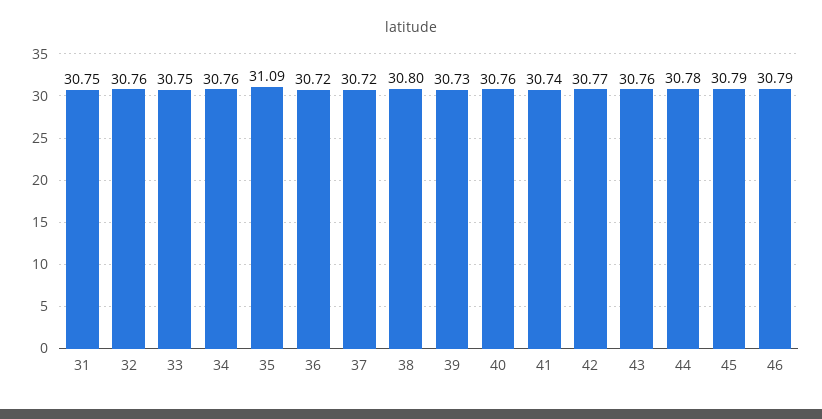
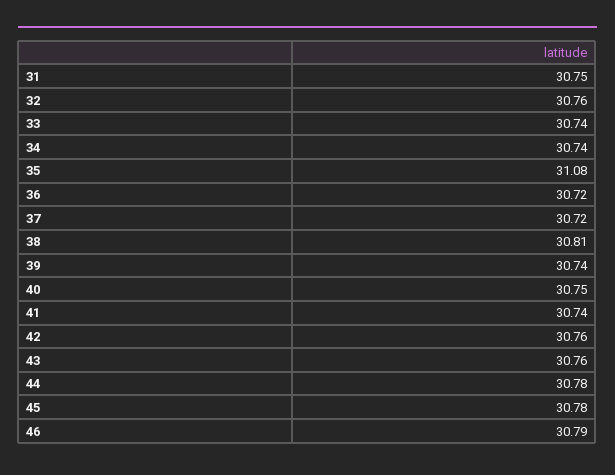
33: 30.75 -> 30.74
34: 30.76 -> 30.74
35: 31.09 -> 31.08
38: 30.8 -> 30.81
39: 30.73 -> 30.74
40: 30.76 -> 30.75
42: 30.77 -> 30.76
45: 30.79 -> 30.78

